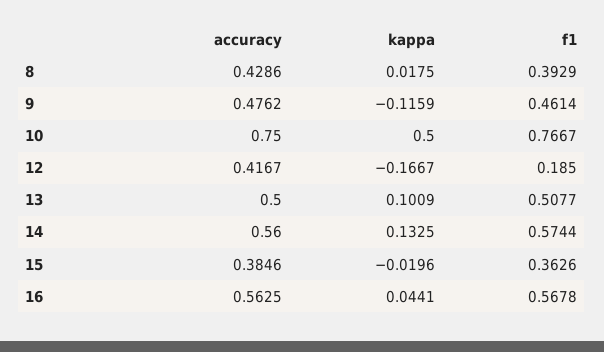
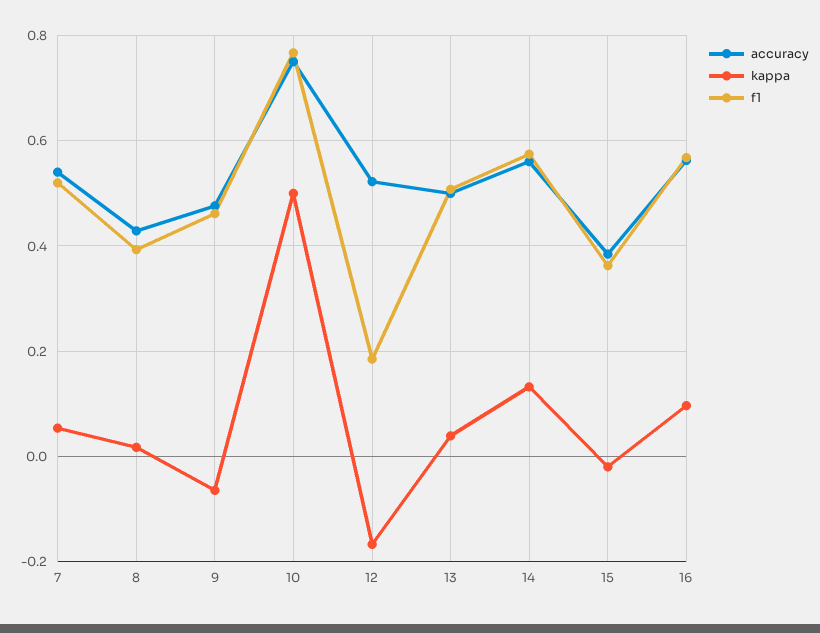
kappa, 9: -0.1159 -> -0.06
accuracy, 12: 0.4167 -> 0.52
kappa, 13: 0.1009 -> 0.04
kappa, 16: 0.0441 -> 0.1
accuracy, 7: none -> 0.54
kappa, 7: none -> 0.06
f1, 7: none -> 0.52

